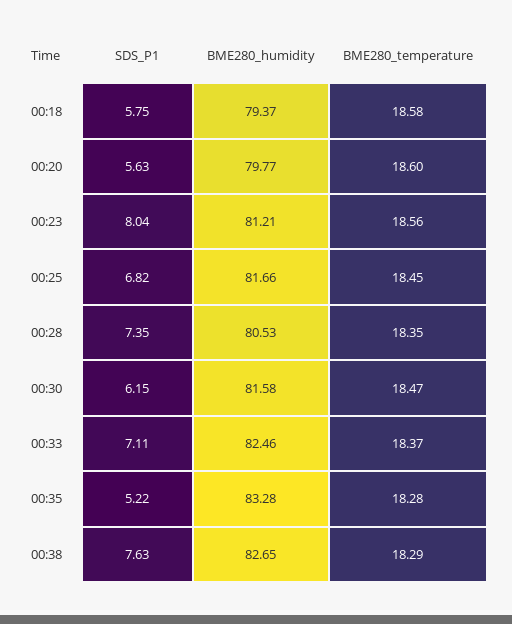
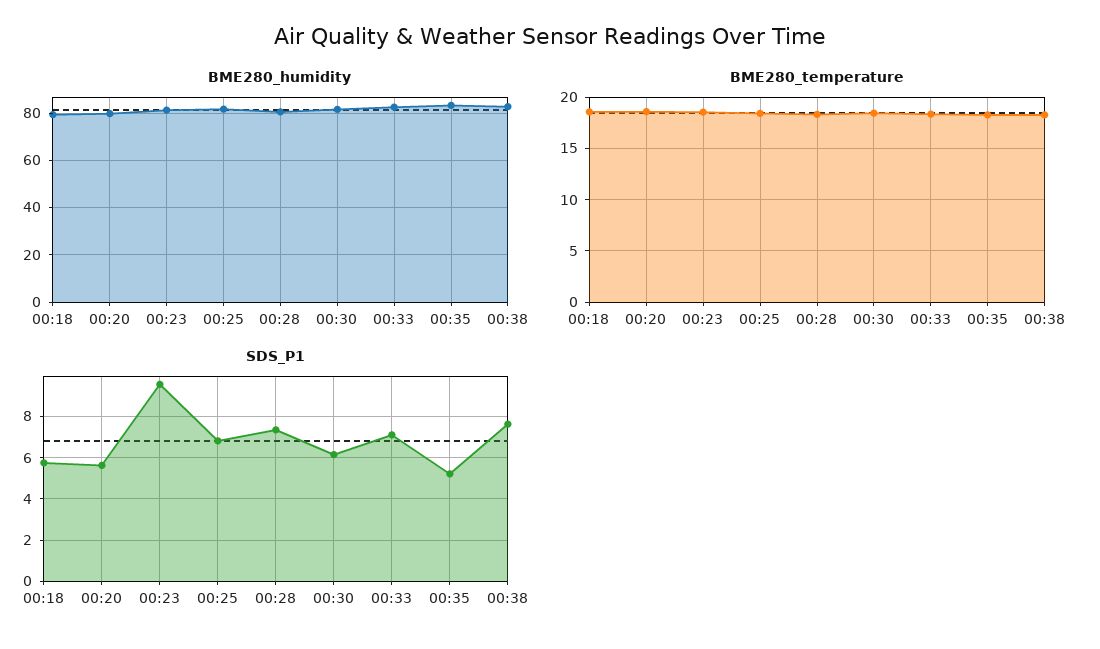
SDS_P1, 00:23: 8.04 -> 9.5

